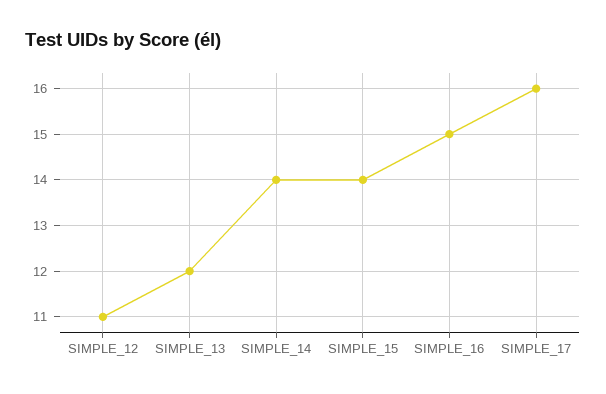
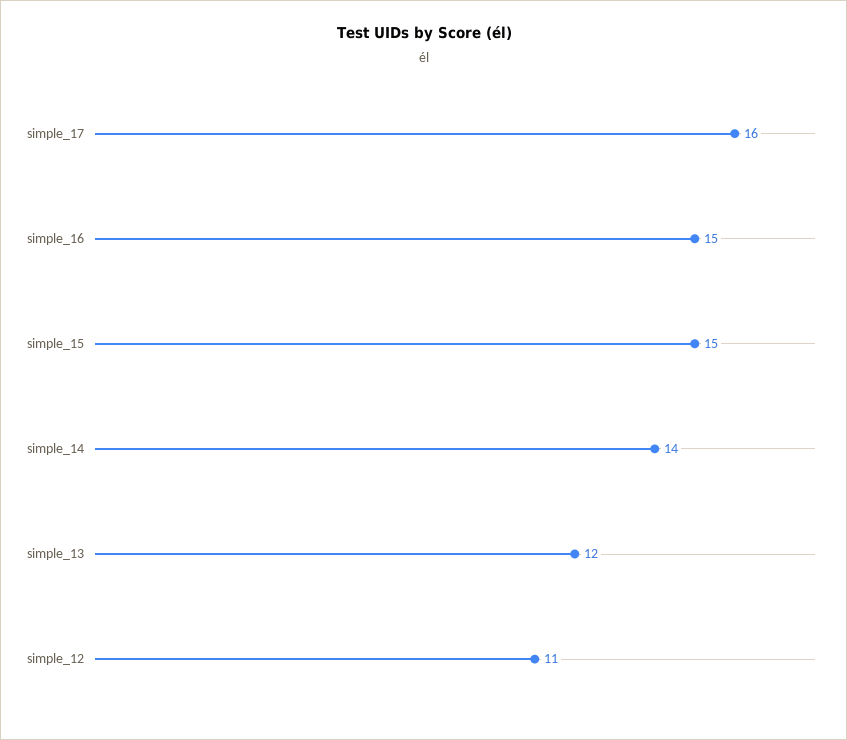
SIMPLE_15: 14 -> 15

